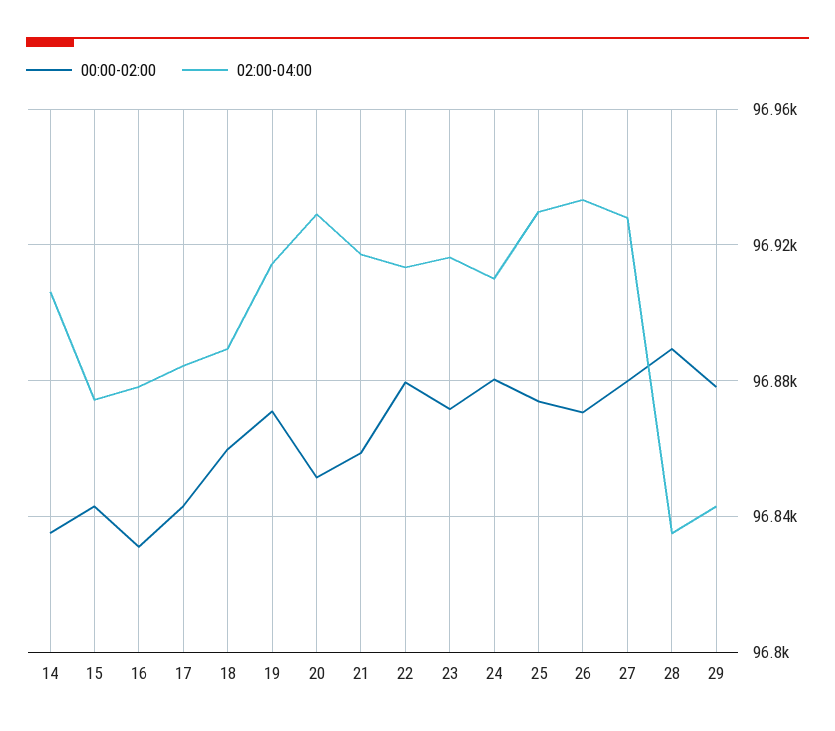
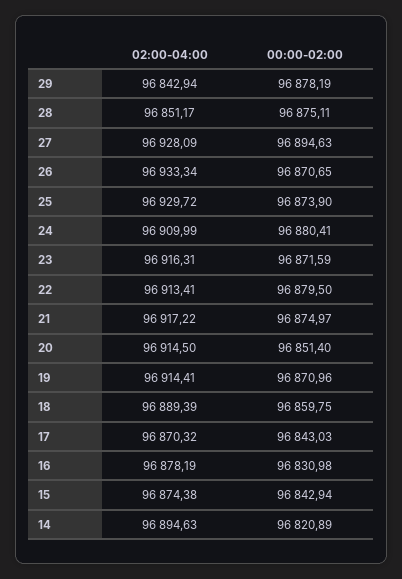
00:00-02:00, 14: 96835 -> 96820.89
02:00-04:00, 14: 96905 -> 96894.63
02:00-04:00, 17: 96885 -> 96870.32
02:00-04:00, 20: 96930 -> 96914.5
00:00-02:00, 21: 96860 -> 96874.97
00:00-02:00, 27: 96880 -> 96894.63
00:00-02:00, 28: 96890 -> 96875.11
02:00-04:00, 28: 96835 -> 96851.17

